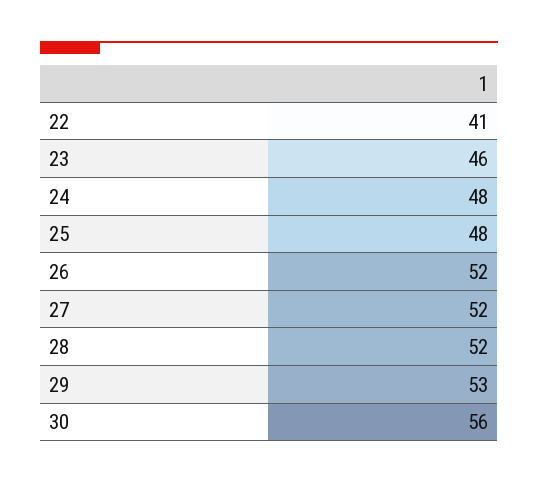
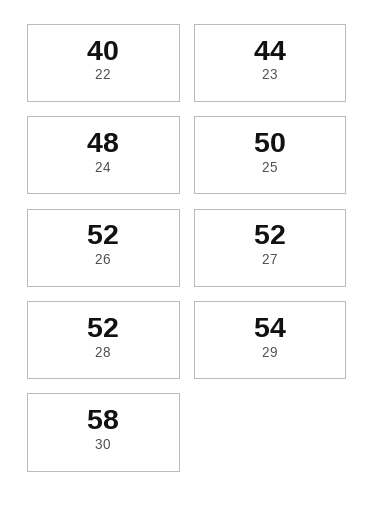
22: 41 -> 40
23: 46 -> 44
25: 48 -> 50
29: 53 -> 54
30: 56 -> 58

